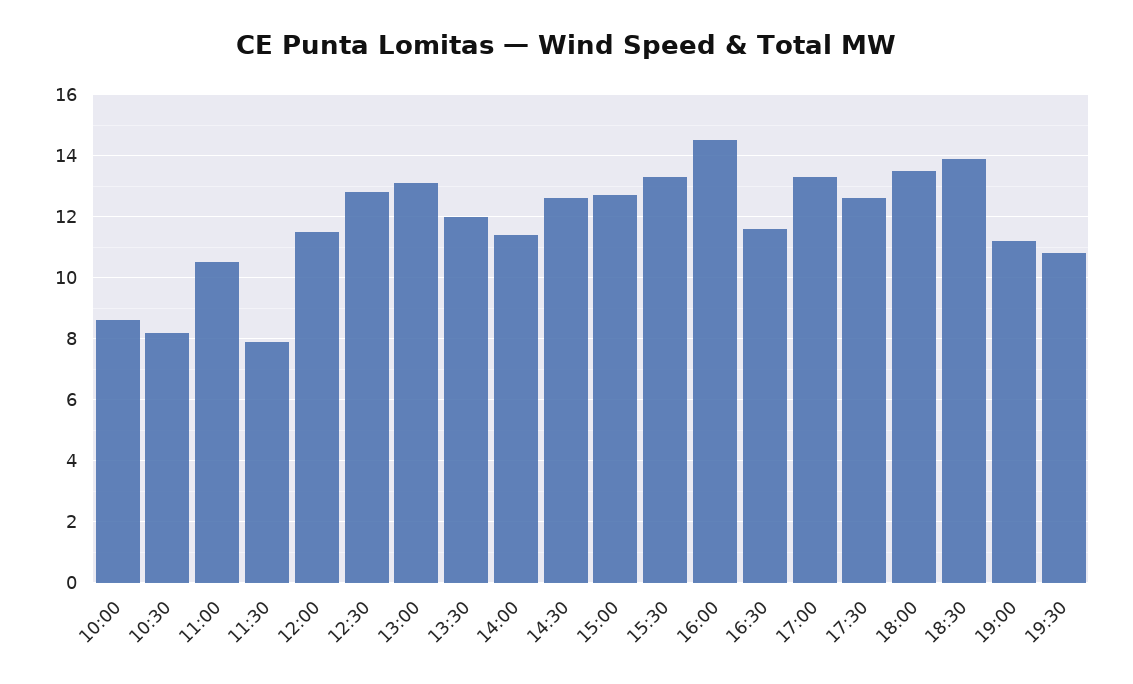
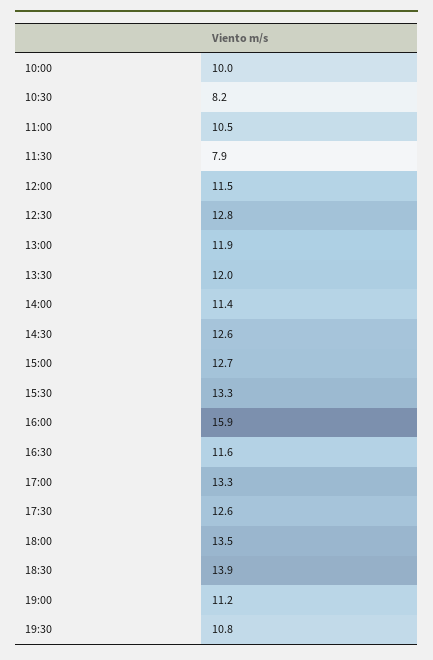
10:00: 8.5 -> 10
13:00: 13 -> 11.9
16:00: 14.5 -> 15.9

